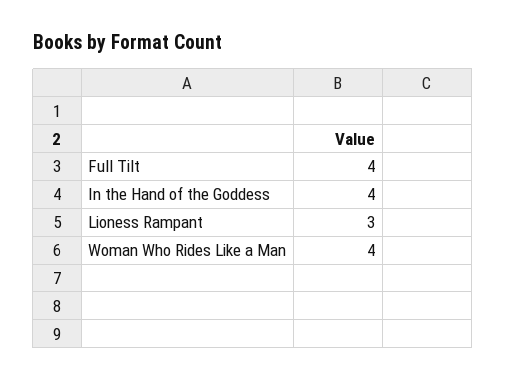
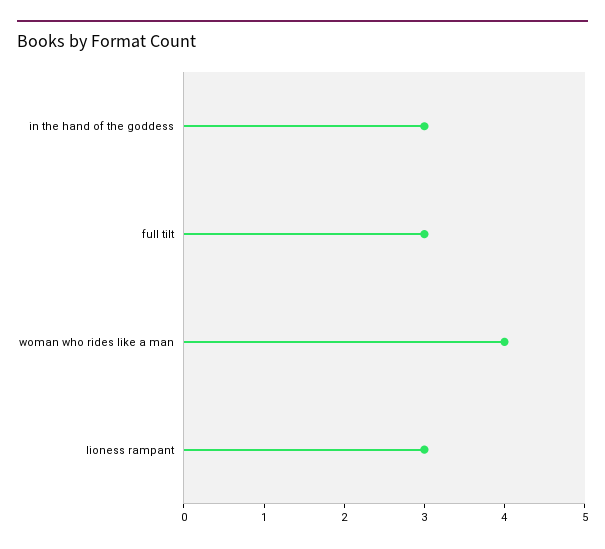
Full Tilt: 4 -> 3
In the Hand of the Goddess: 4 -> 3

